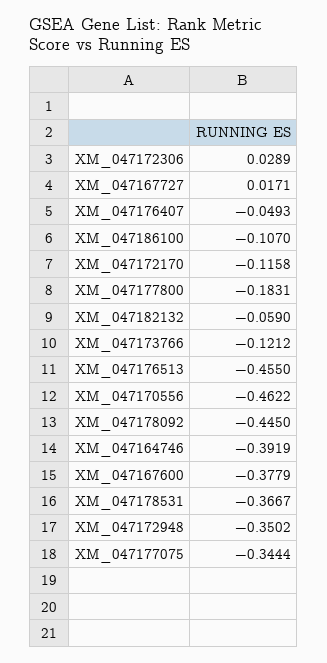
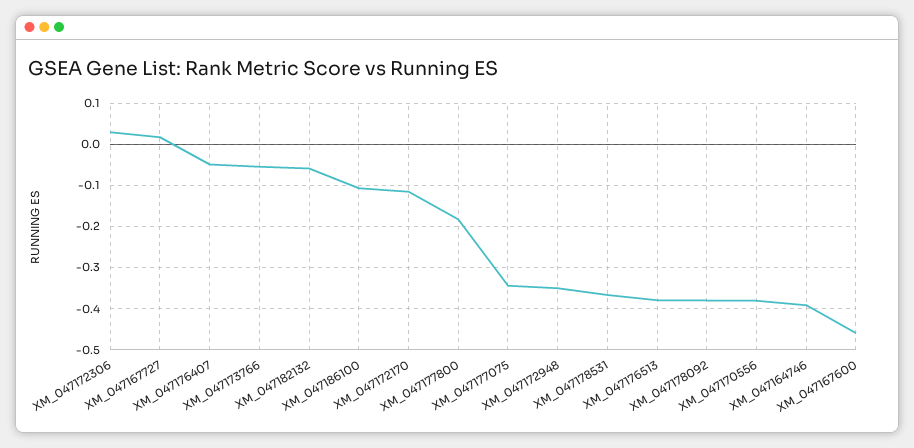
XM_047173766: -0.1212 -> -0.06
XM_047176513: -0.455 -> -0.38
XM_047170556: -0.4622 -> -0.38
XM_047178092: -0.445 -> -0.38
XM_047167600: -0.3779 -> -0.46

